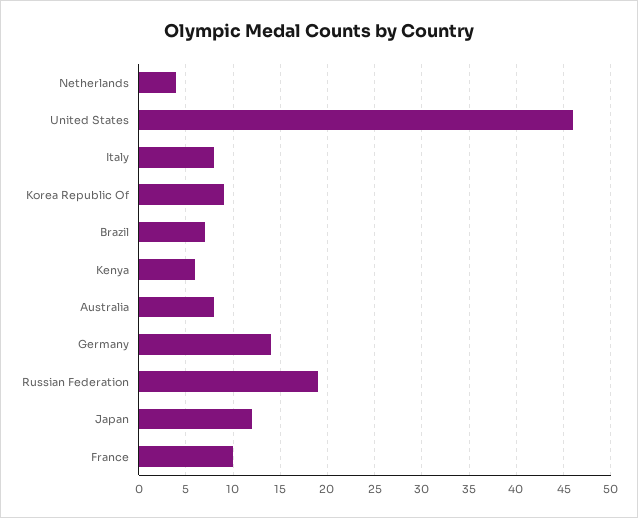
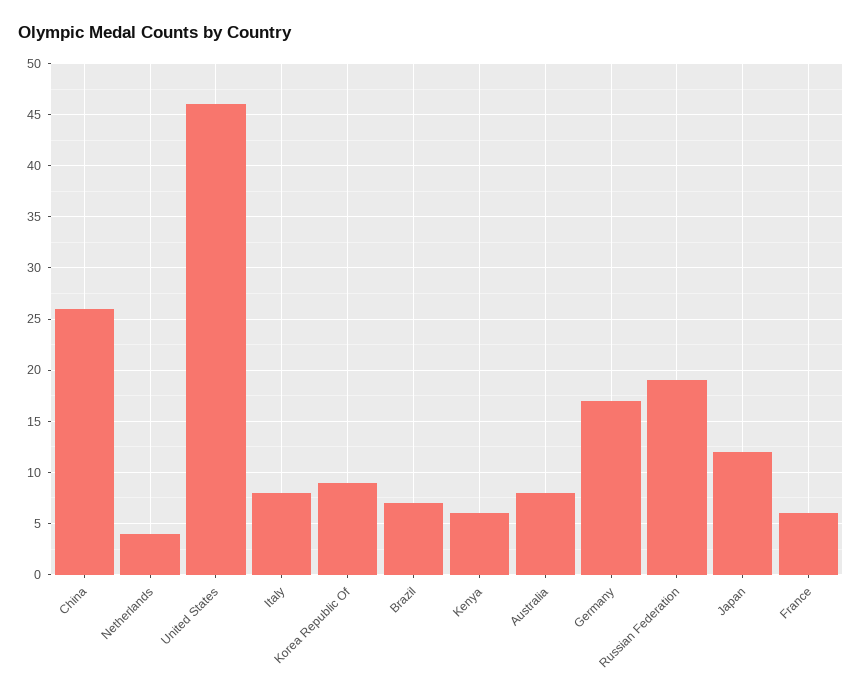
Germany: 14 -> 17
France: 10 -> 6
China: none -> 26

